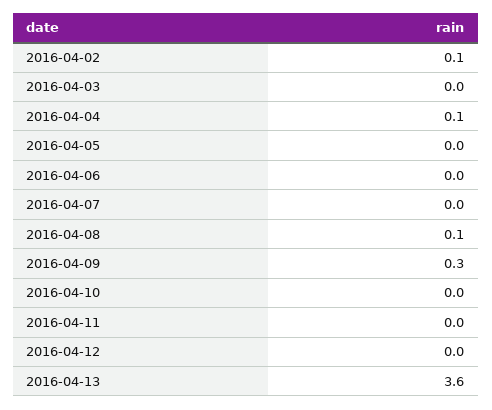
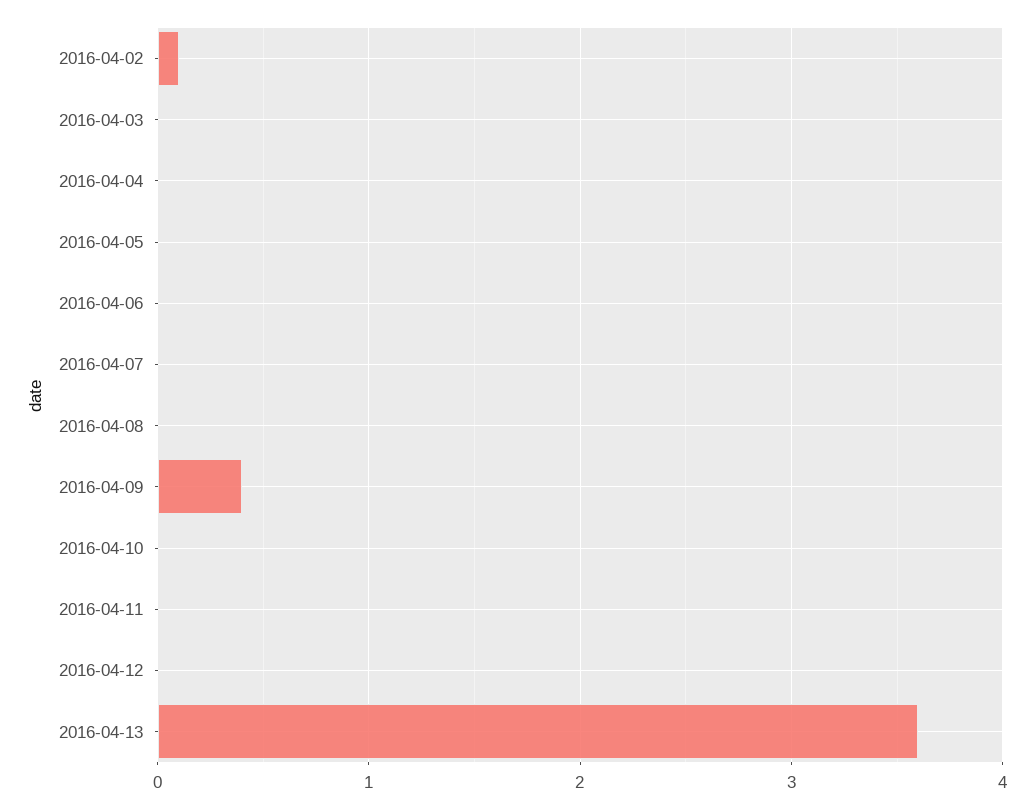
2016-04-04: 0.1 -> 0
2016-04-08: 0.1 -> 0
2016-04-09: 0.3 -> 0.4

